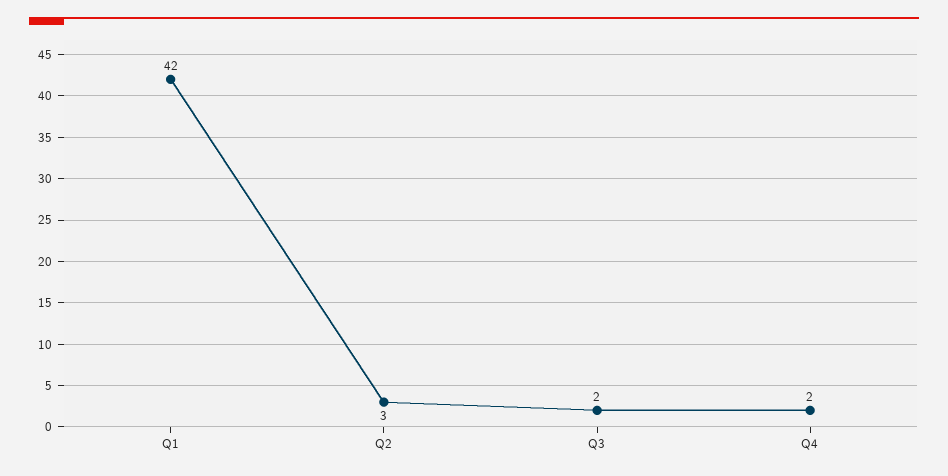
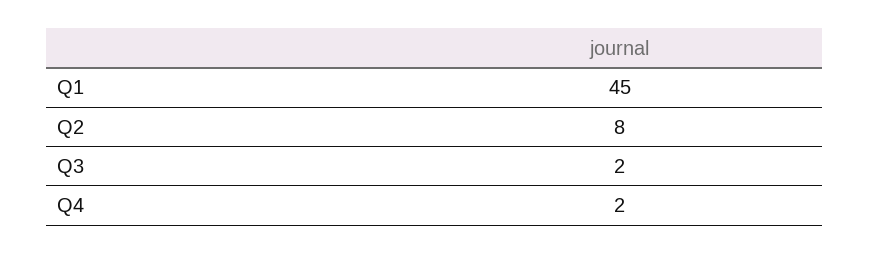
Q1: 42 -> 45
Q2: 3 -> 8

